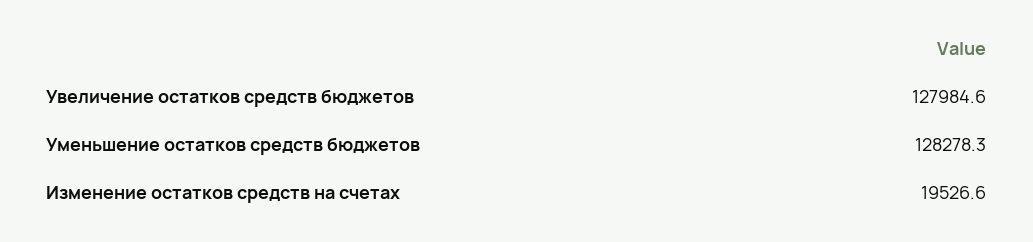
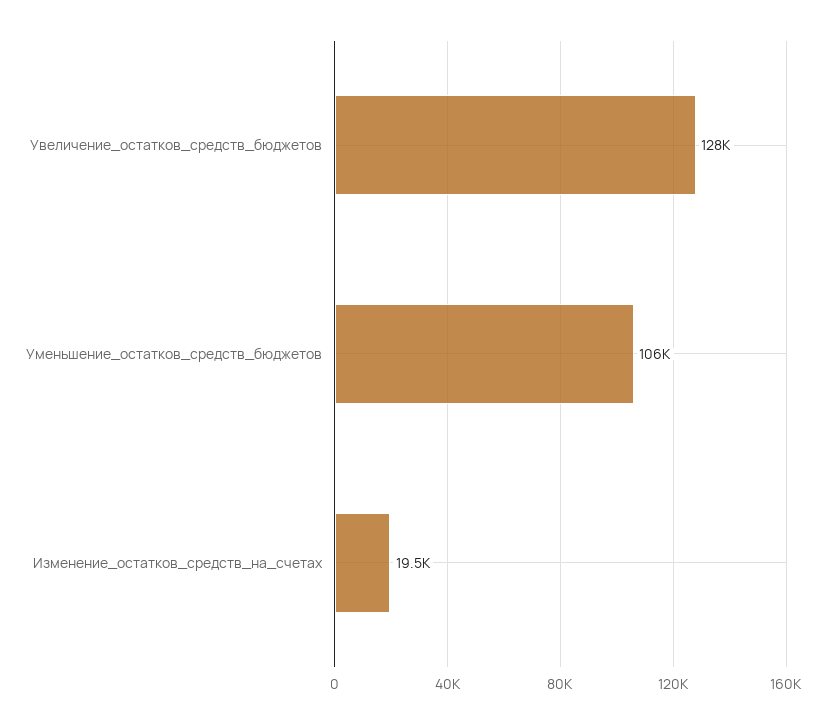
Уменьшение остатков средств бюджетов: 128278.3 -> 106000

